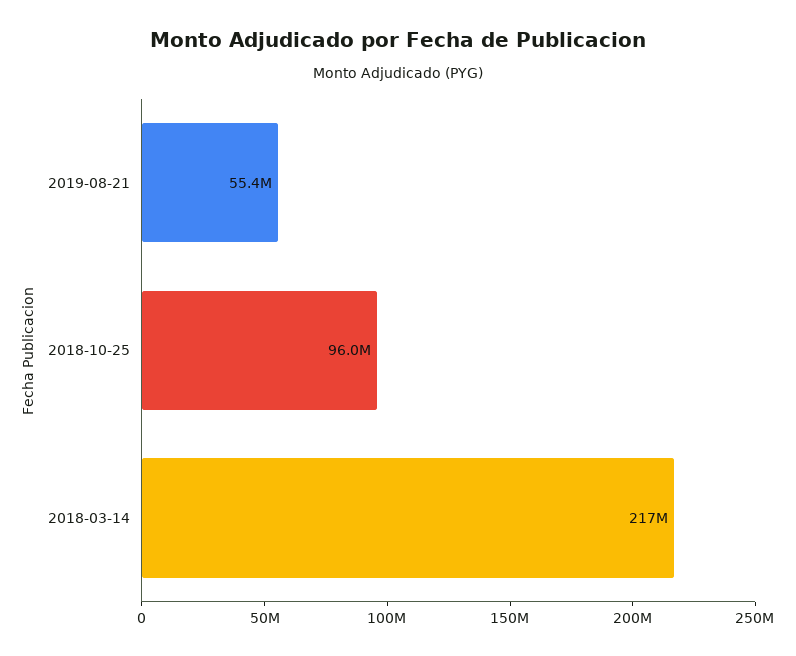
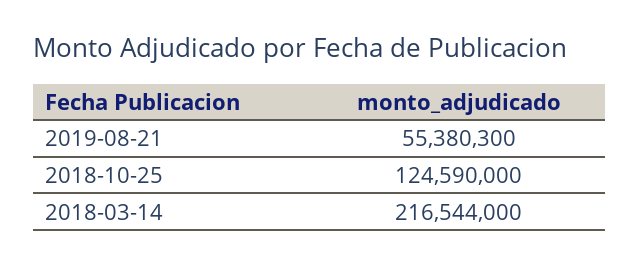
2018-10-25: 96000000 -> 124590000

